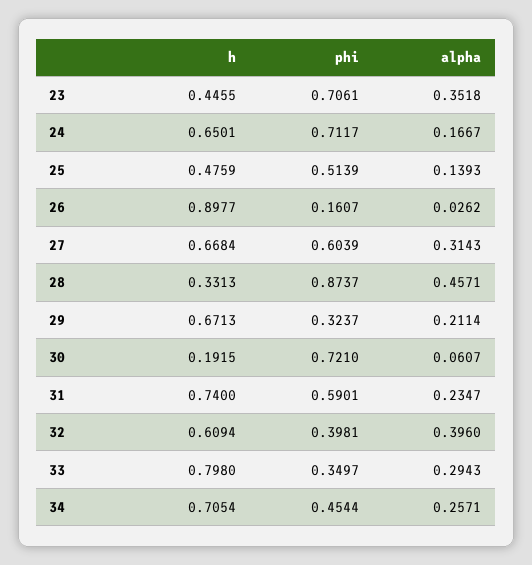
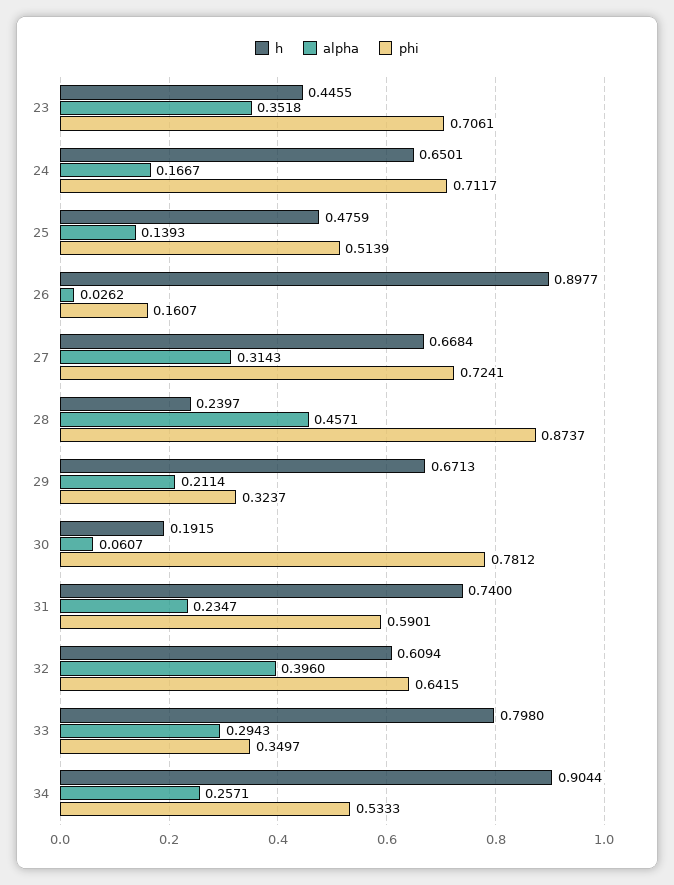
phi, 27: 0.6039 -> 0.7241
h, 28: 0.3313 -> 0.2397
phi, 30: 0.721 -> 0.7812
phi, 32: 0.3981 -> 0.6415
h, 34: 0.7054 -> 0.9044
phi, 34: 0.4544 -> 0.5333

